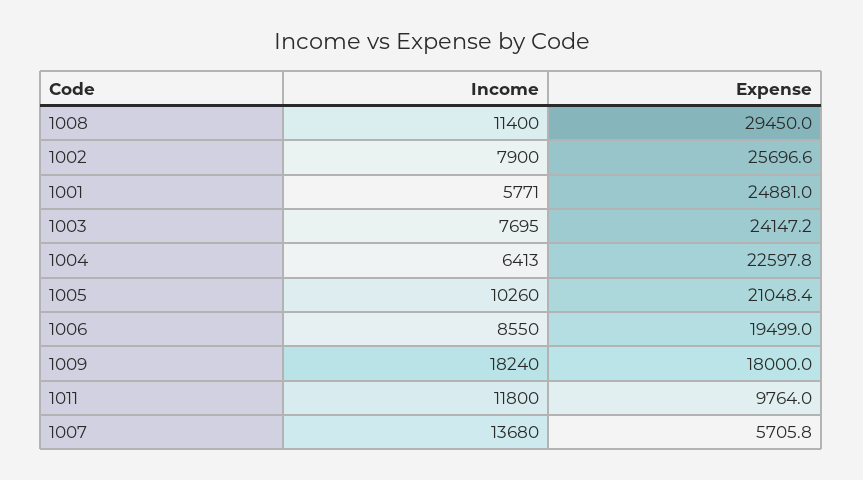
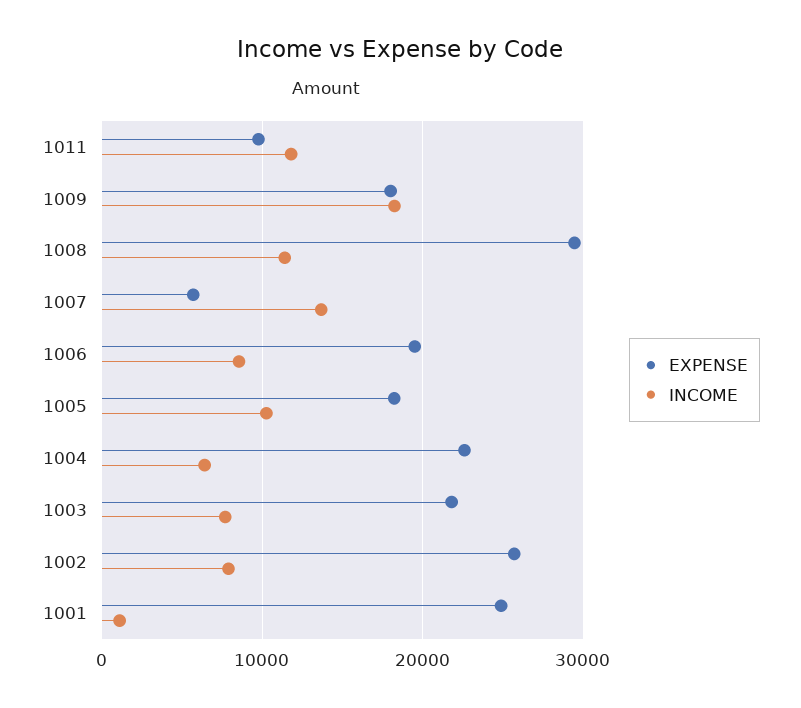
Income, 1001: 5771 -> 1000
Expense, 1003: 24147.2 -> 22000
Expense, 1005: 21048.4 -> 18000

